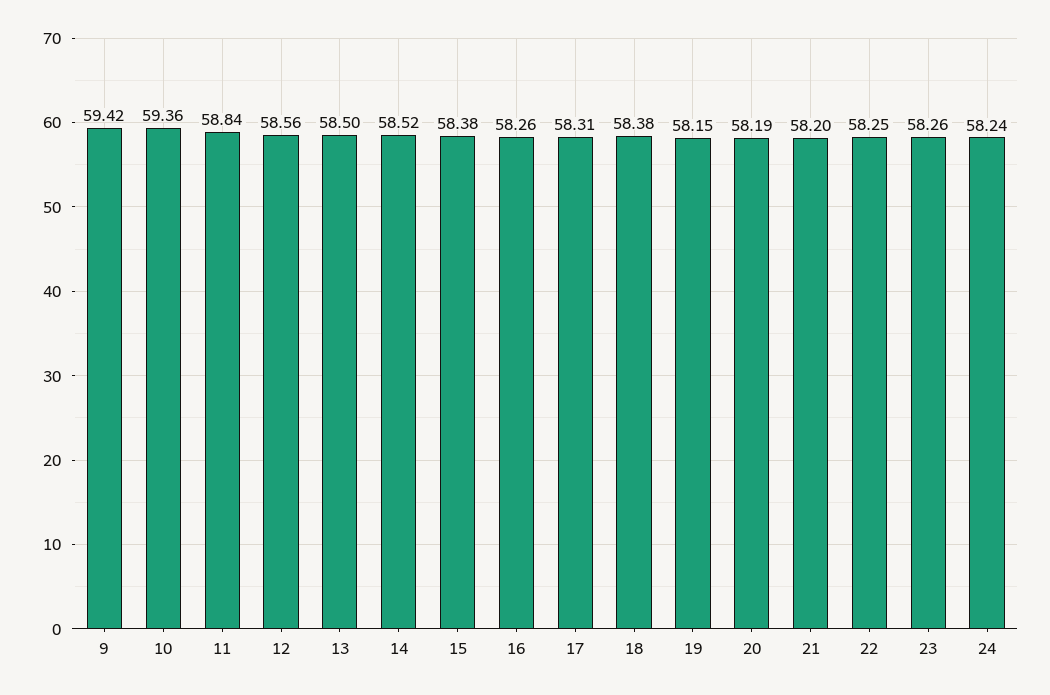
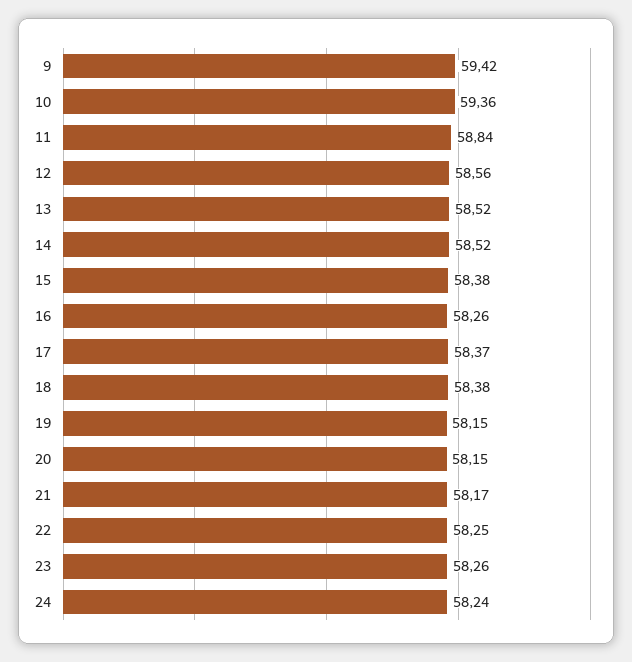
13: 58.5 -> 58.52
17: 58.31 -> 58.37
20: 58.19 -> 58.15
21: 58.2 -> 58.17

